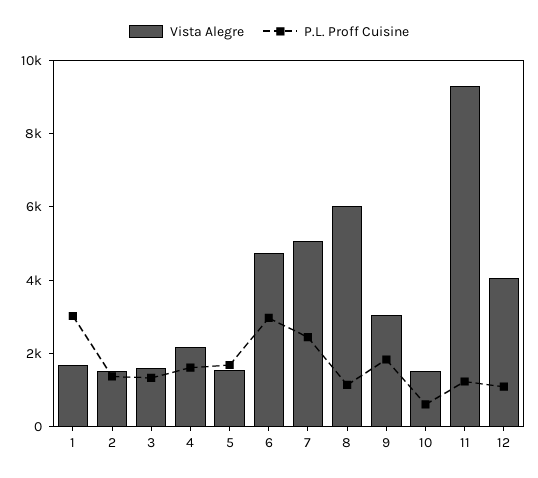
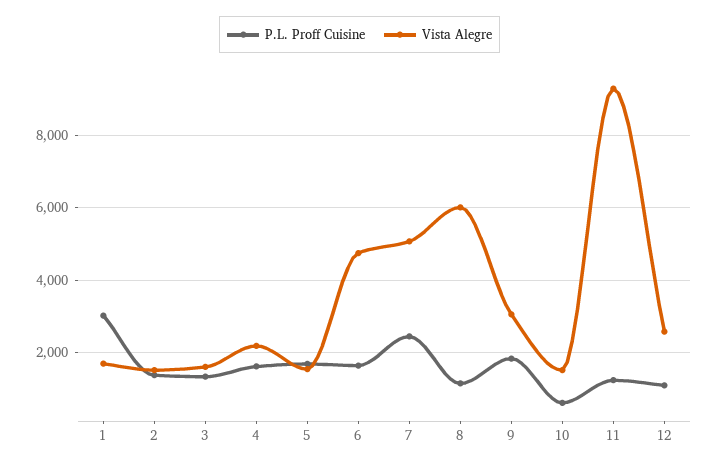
P.L. Proff Cuisine, 6: 3000 -> 1600
Vista Alegre, 12: 4000 -> 2600

